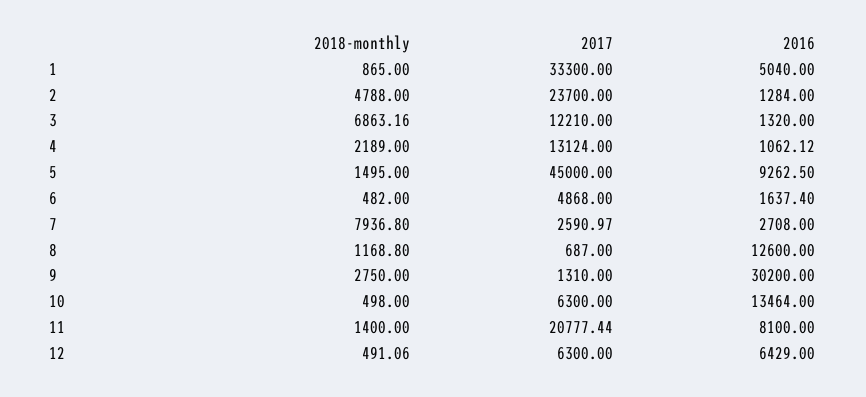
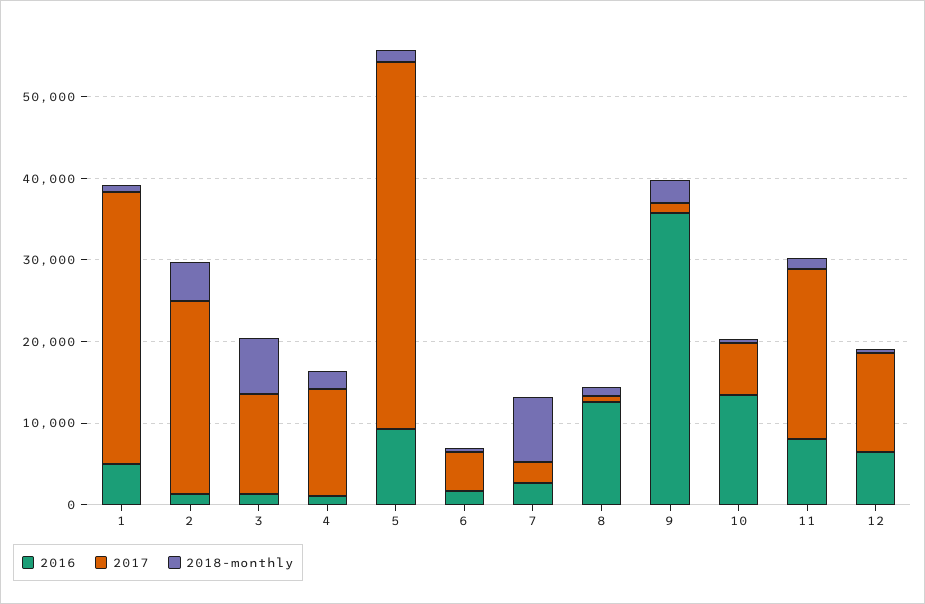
2016, 9: 30200 -> 36000
2017, 12: 6300 -> 12000

